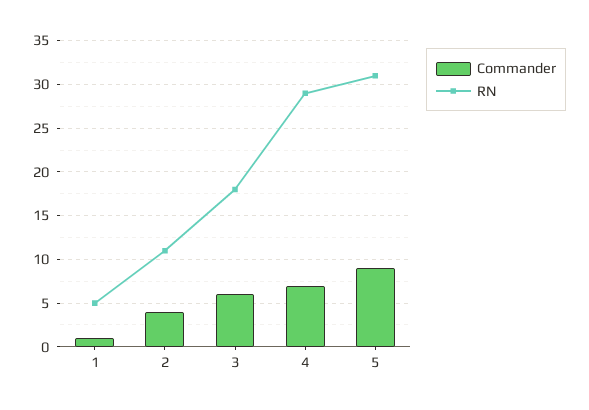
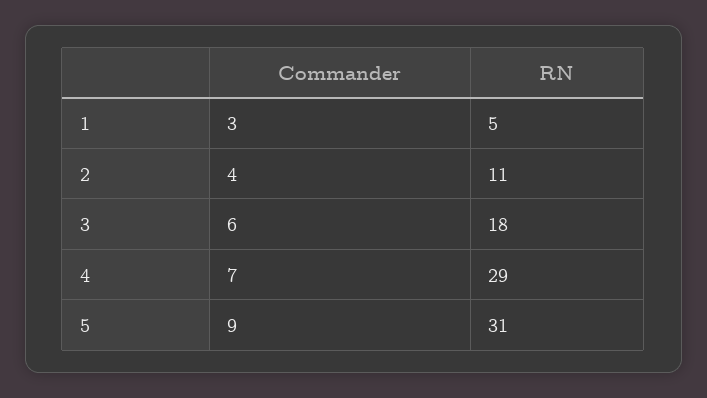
Commander, 1: 1 -> 3

